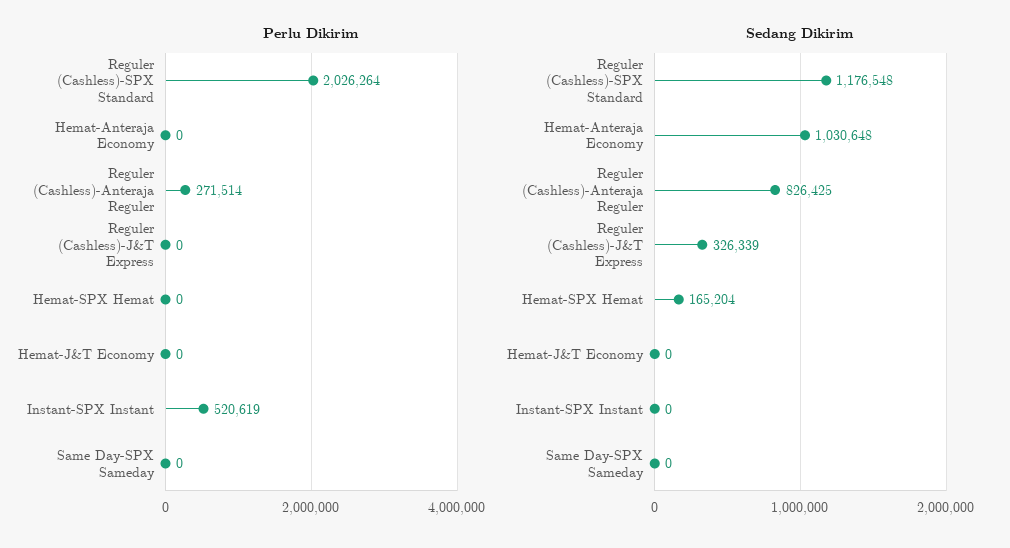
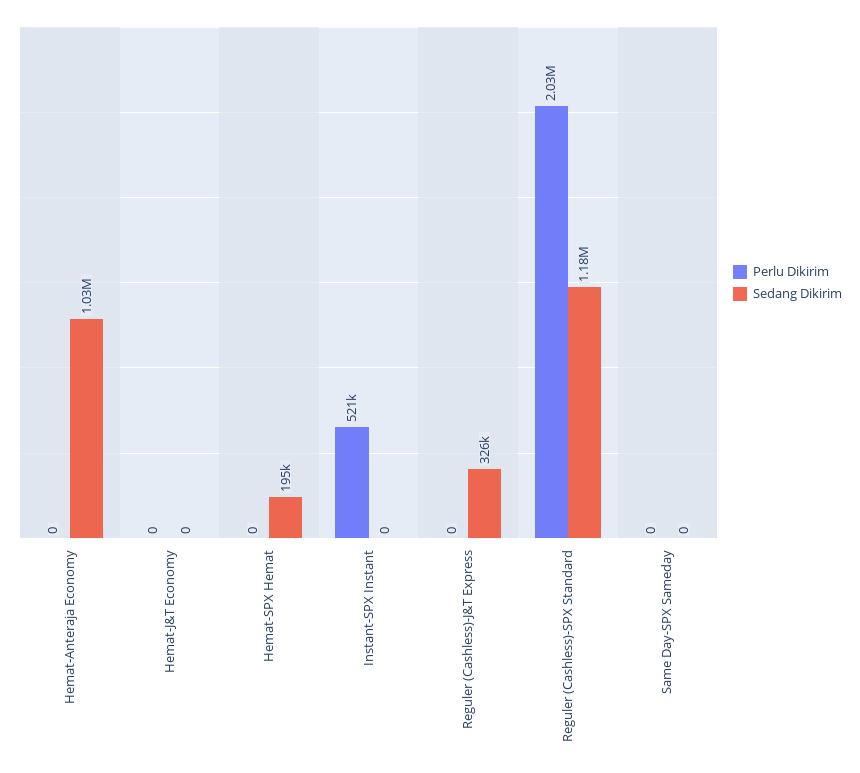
Perlu Dikirim, Reguler (Cashless)-Anteraja Reguler: 271514 -> none
Sedang Dikirim, Reguler (Cashless)-Anteraja Reguler: 826425 -> none
Sedang Dikirim, Hemat-SPX Hemat: 165204 -> 195000

